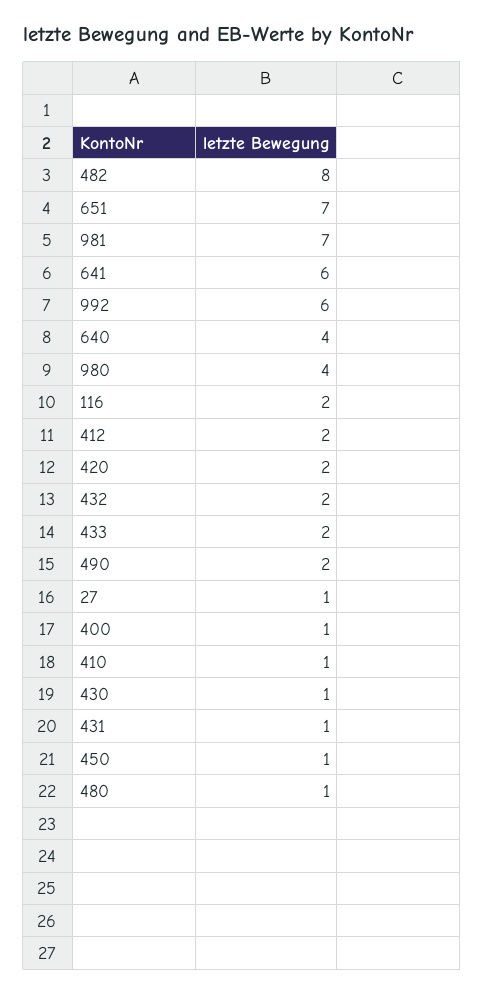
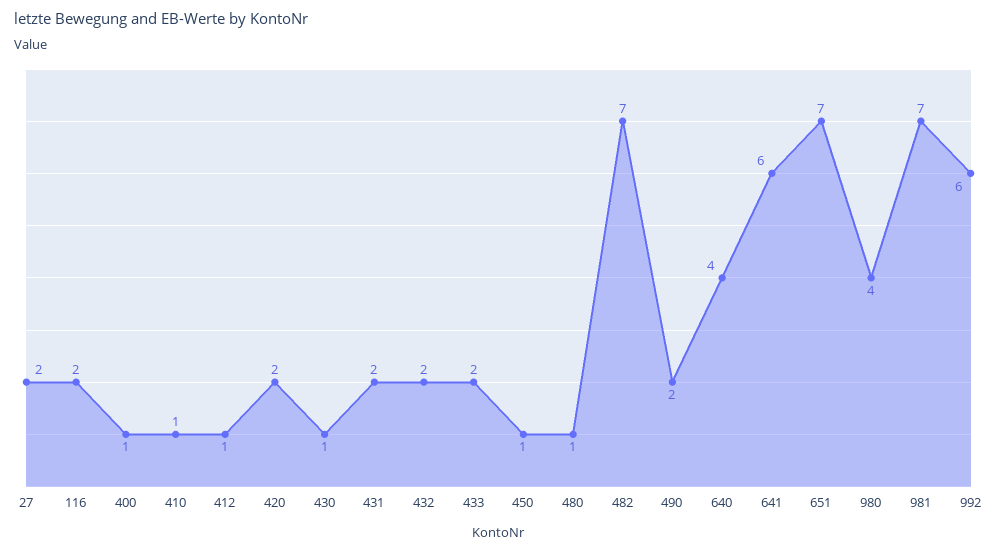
482: 8 -> 7
412: 2 -> 1
27: 1 -> 2
431: 1 -> 2

